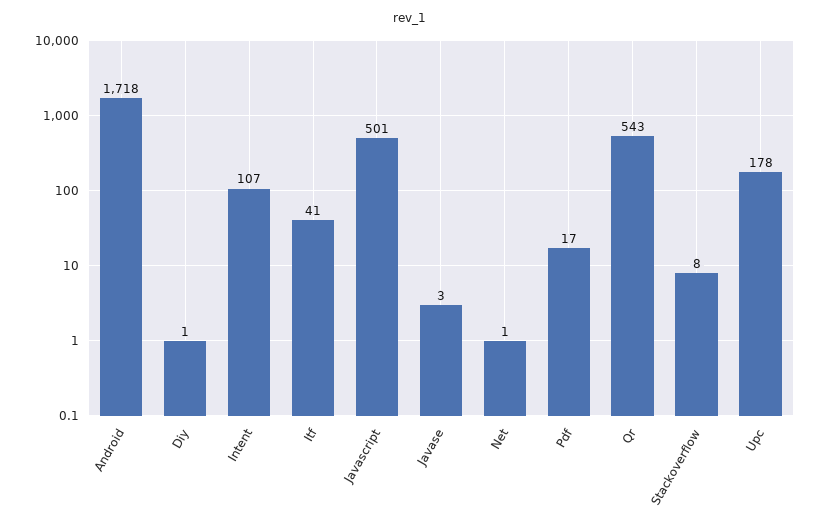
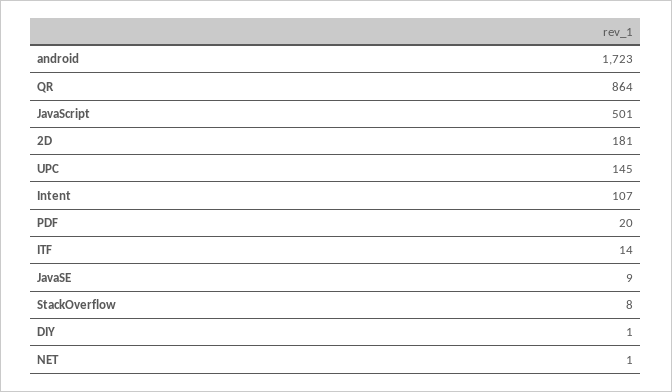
Android: 1718 -> 1723
Itf: 41 -> 14
Javase: 3 -> 9
Pdf: 17 -> 20
Qr: 543 -> 864
Upc: 178 -> 145
2D: none -> 181

